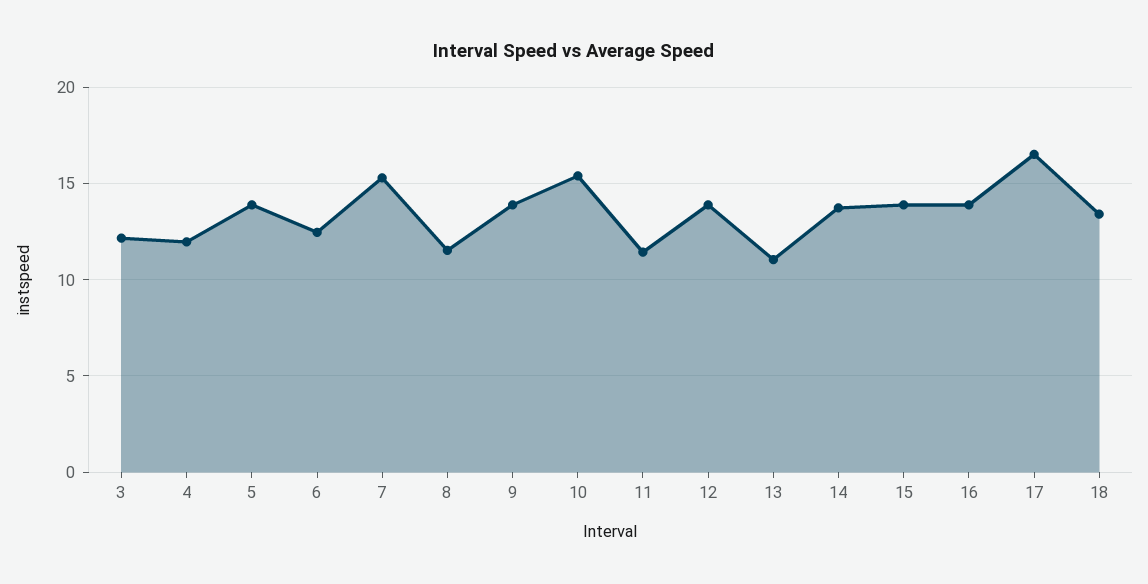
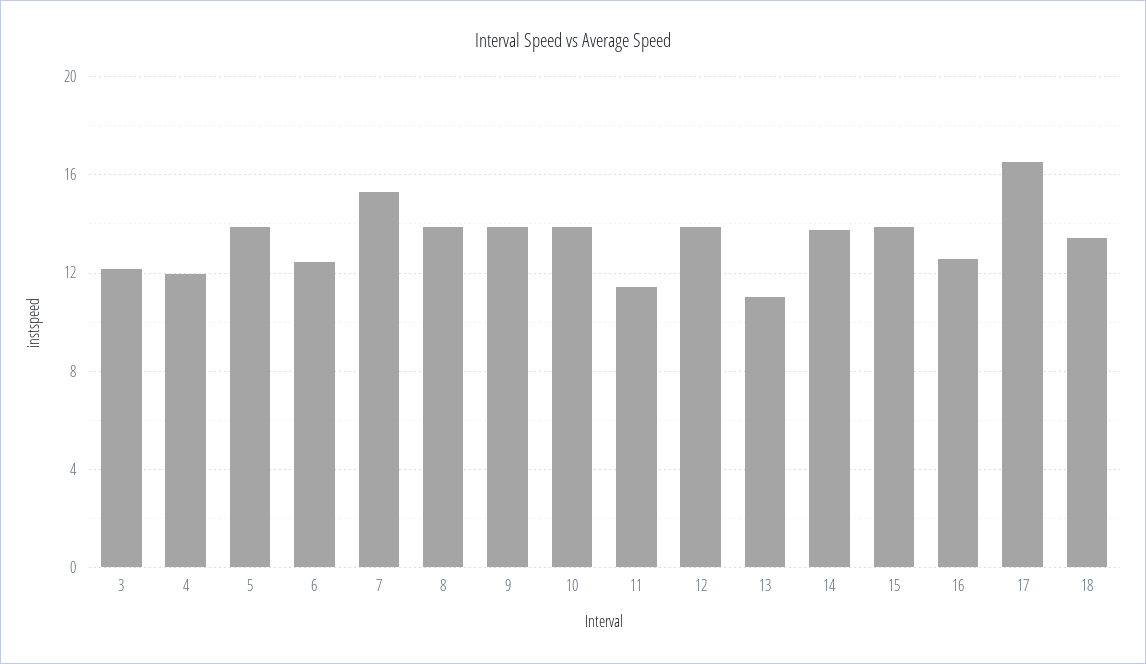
8: 11.5 -> 14
10: 15.5 -> 14
16: 14 -> 12.5

